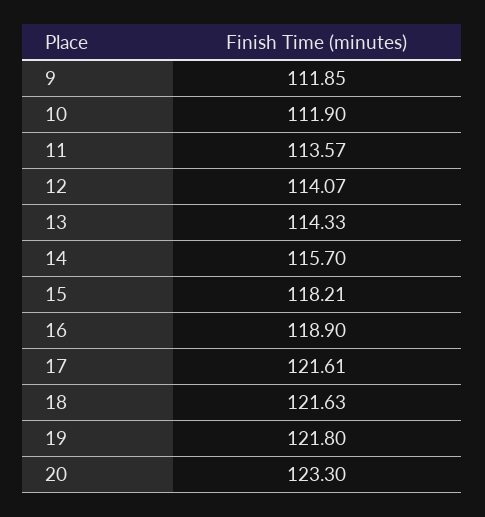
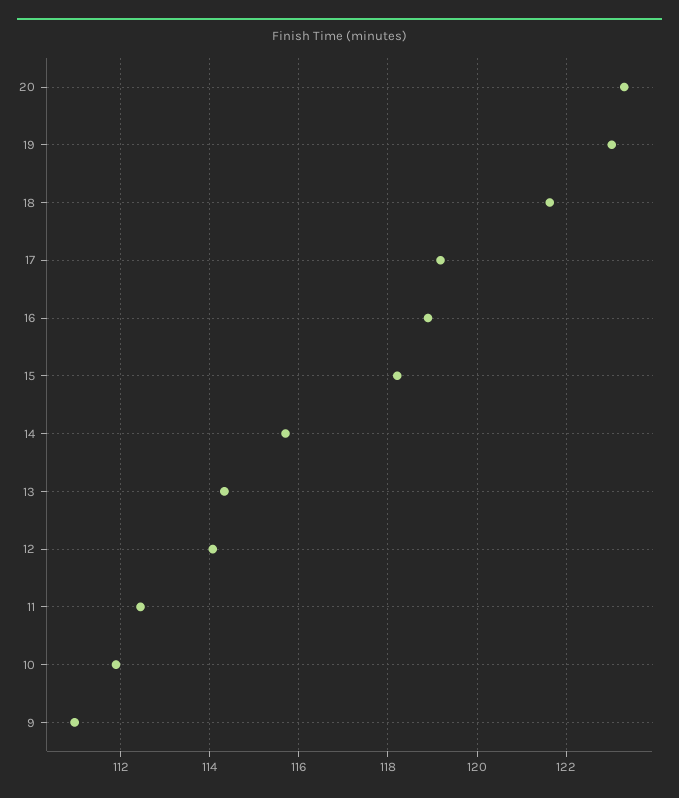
9: 111.85 -> 111
11: 113.57 -> 112.4
17: 121.61 -> 119.2
19: 121.8 -> 123

